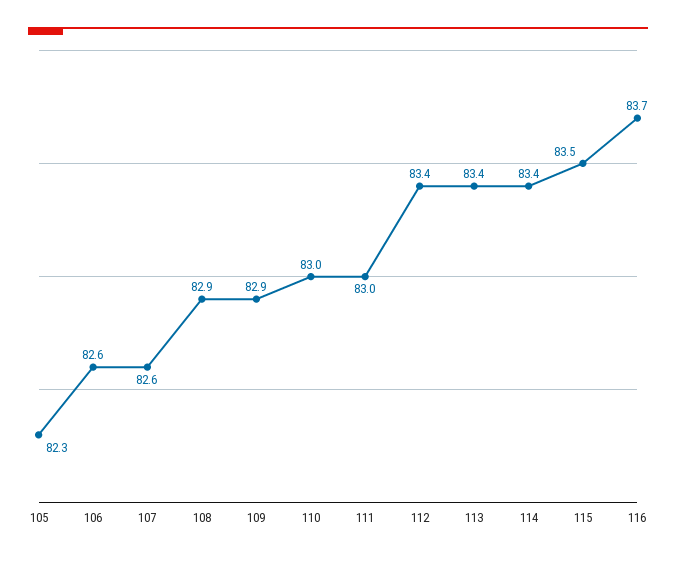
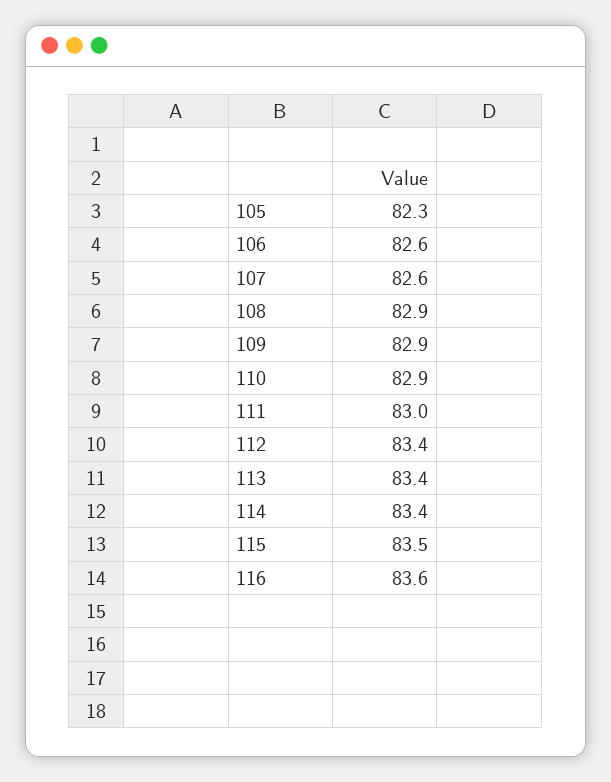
110: 83 -> 82.9
116: 83.7 -> 83.6

